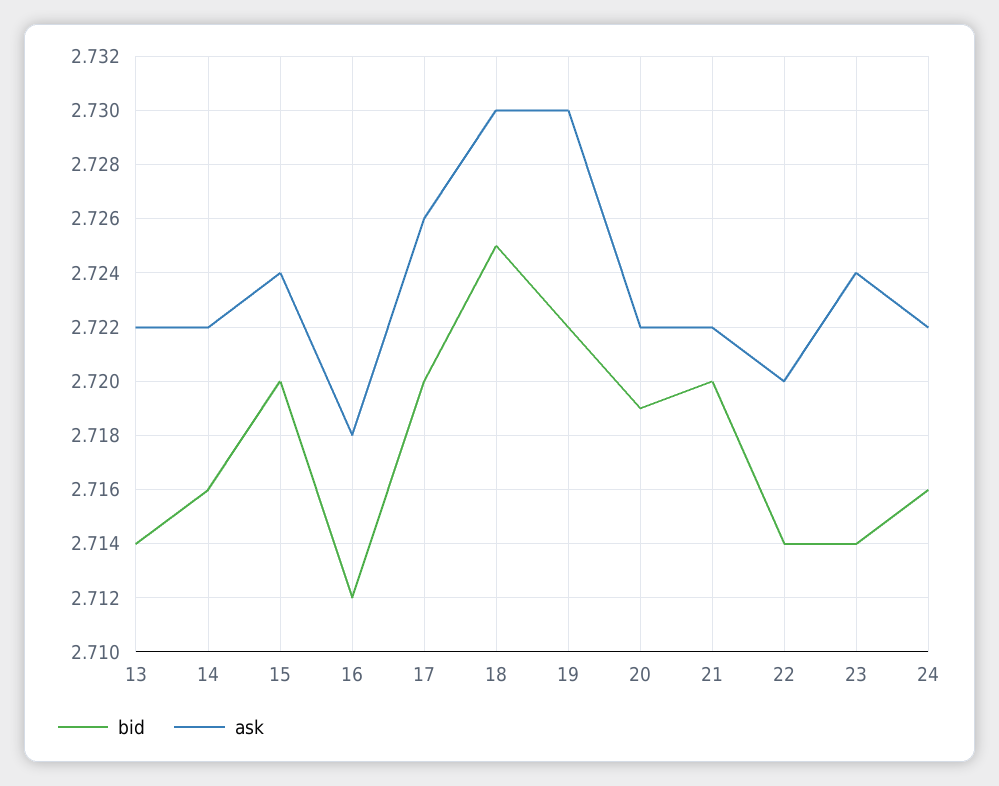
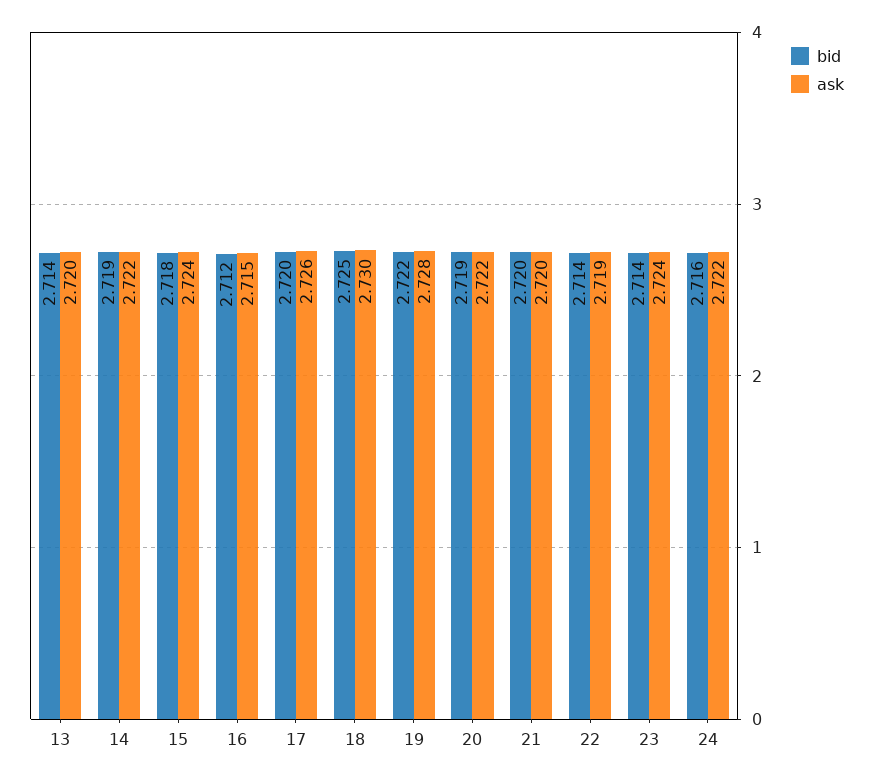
ask, 13: 2.722 -> 2.72
bid, 14: 2.716 -> 2.719
bid, 15: 2.72 -> 2.718
ask, 16: 2.718 -> 2.715
ask, 19: 2.73 -> 2.728
ask, 21: 2.722 -> 2.72
ask, 22: 2.72 -> 2.719

